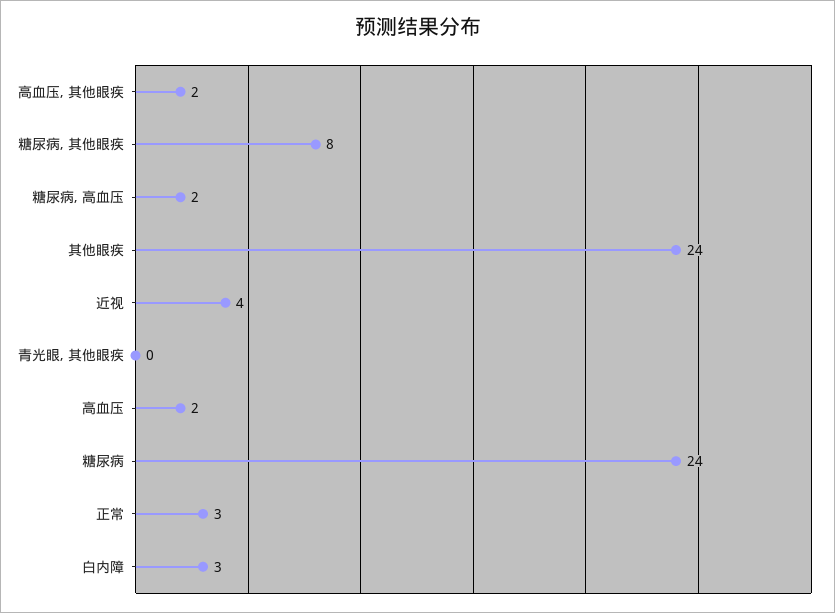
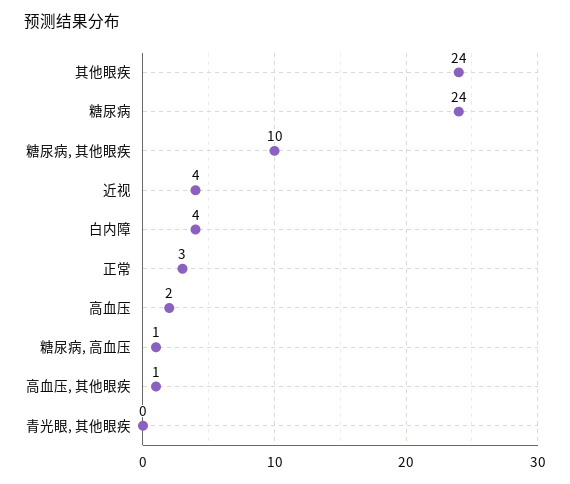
高血压, 其他眼疾: 2 -> 1
糖尿病, 其他眼疾: 8 -> 10
糖尿病, 高血压: 2 -> 1
白内障: 3 -> 4

